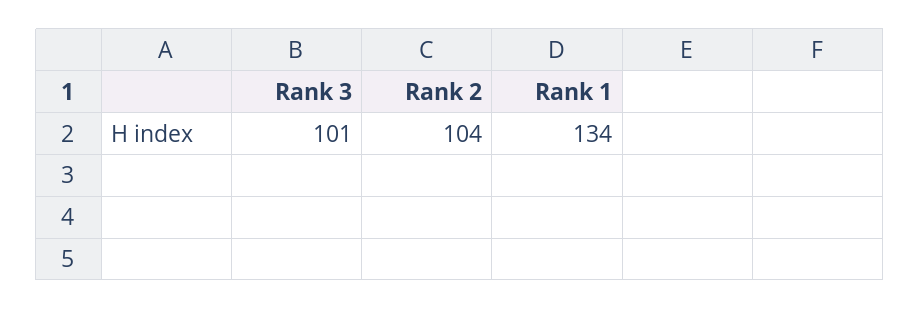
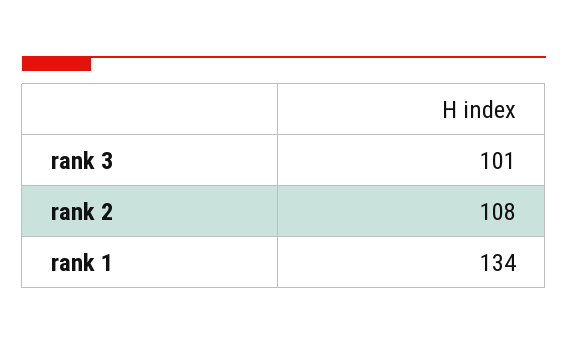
Rank 2: 104 -> 108

